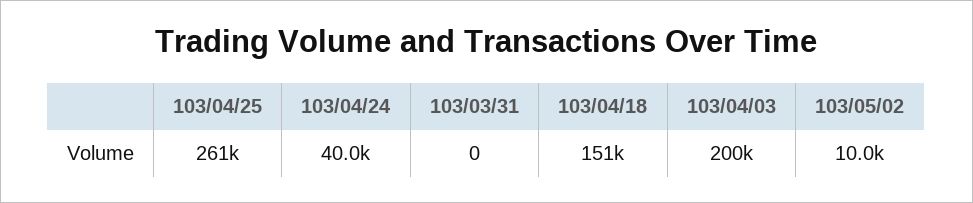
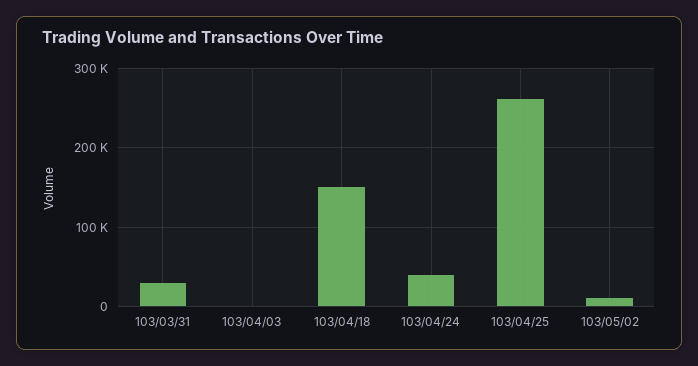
103/03/31: 0 -> 30000
103/04/03: 200000 -> 0

